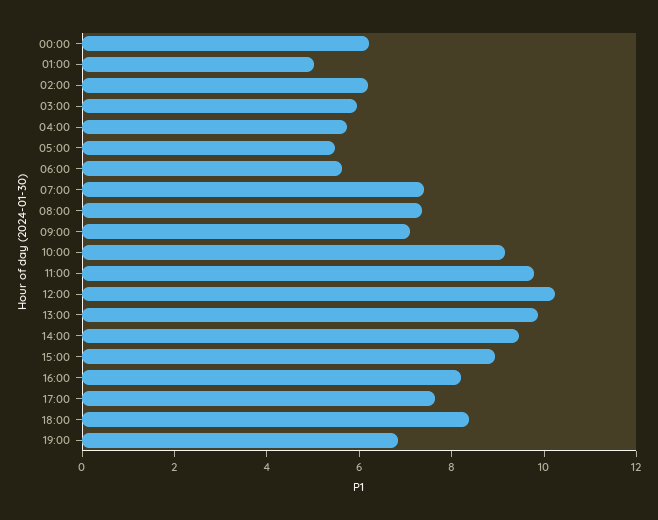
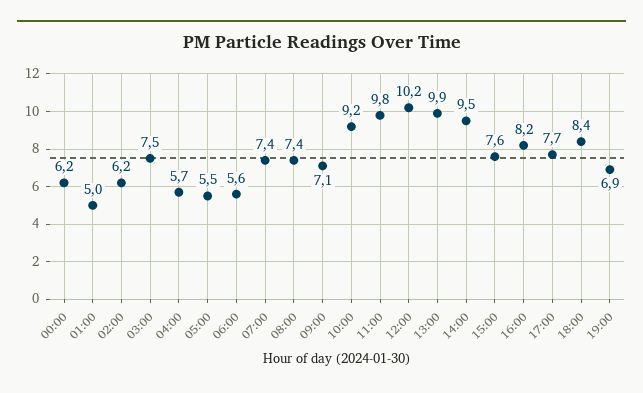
03:00: 6 -> 7.5
15:00: 9 -> 7.6

